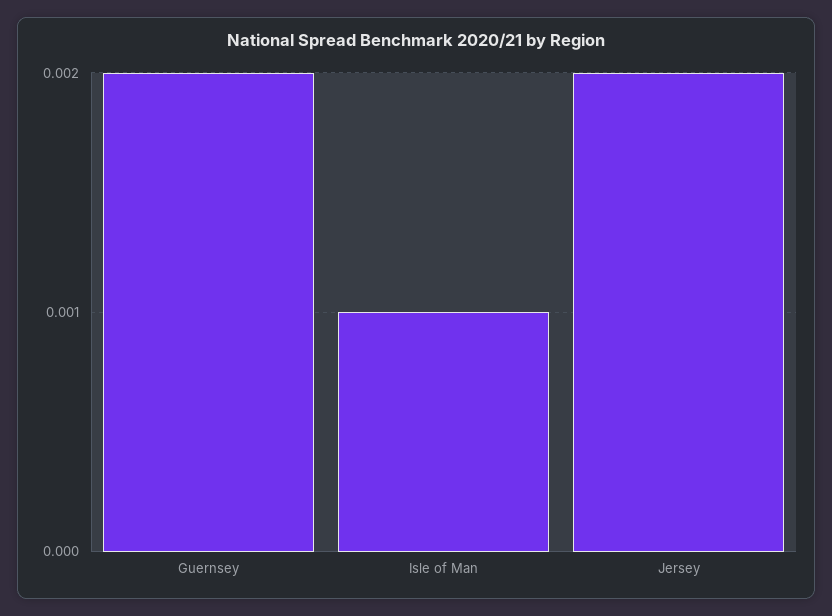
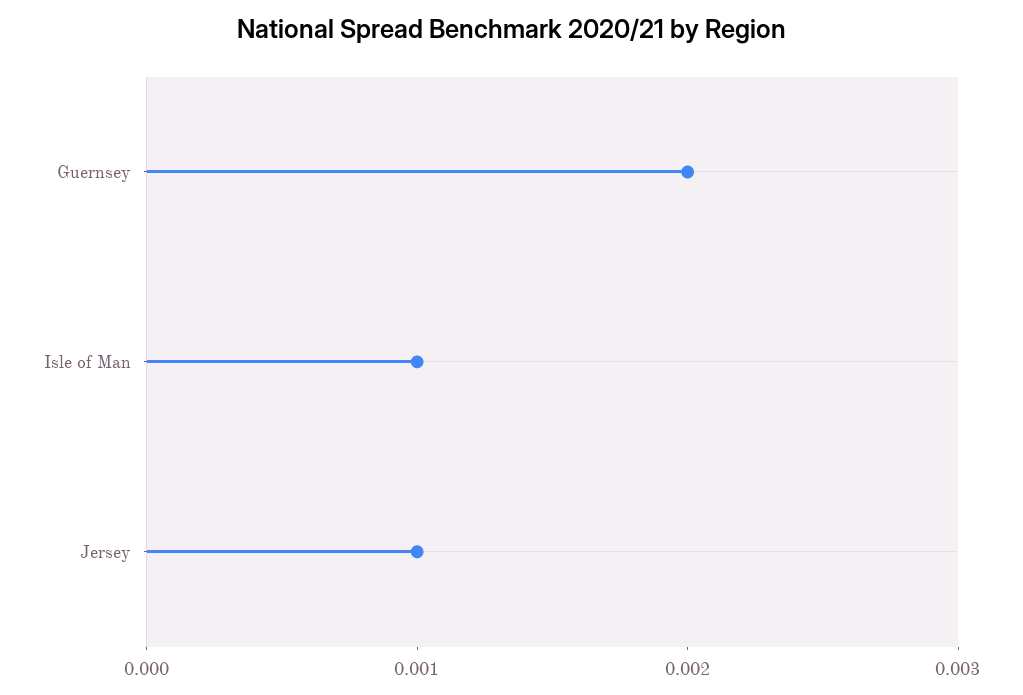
Jersey: 0.002 -> 0.001

